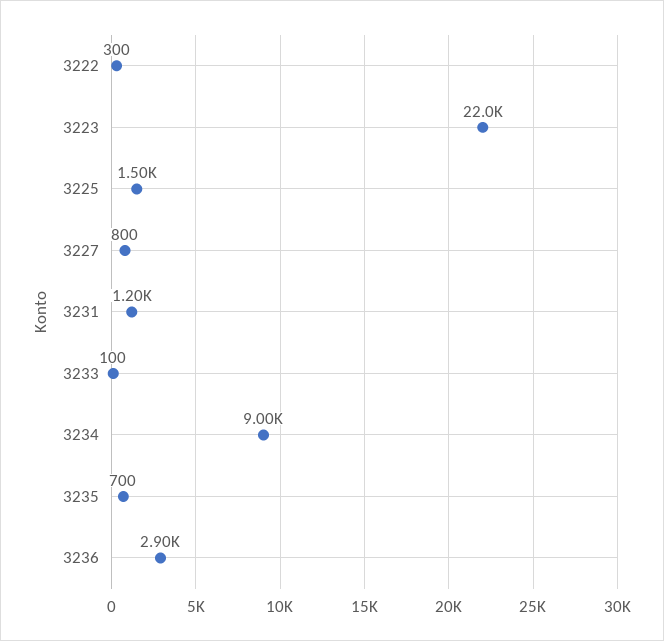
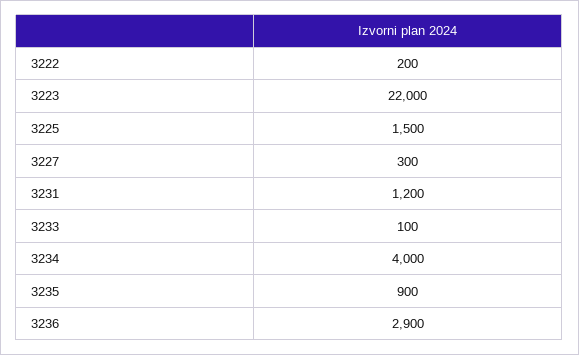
3222: 300 -> 200
3227: 800 -> 300
3234: 9000 -> 4000
3235: 700 -> 900

